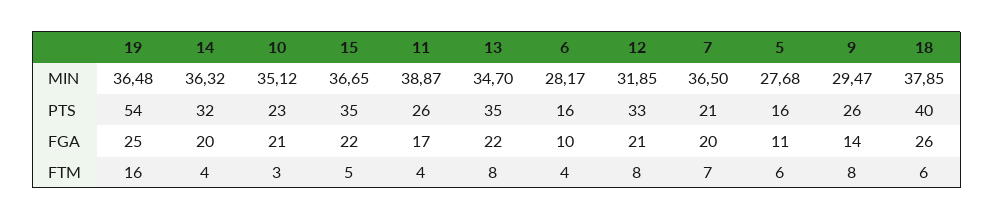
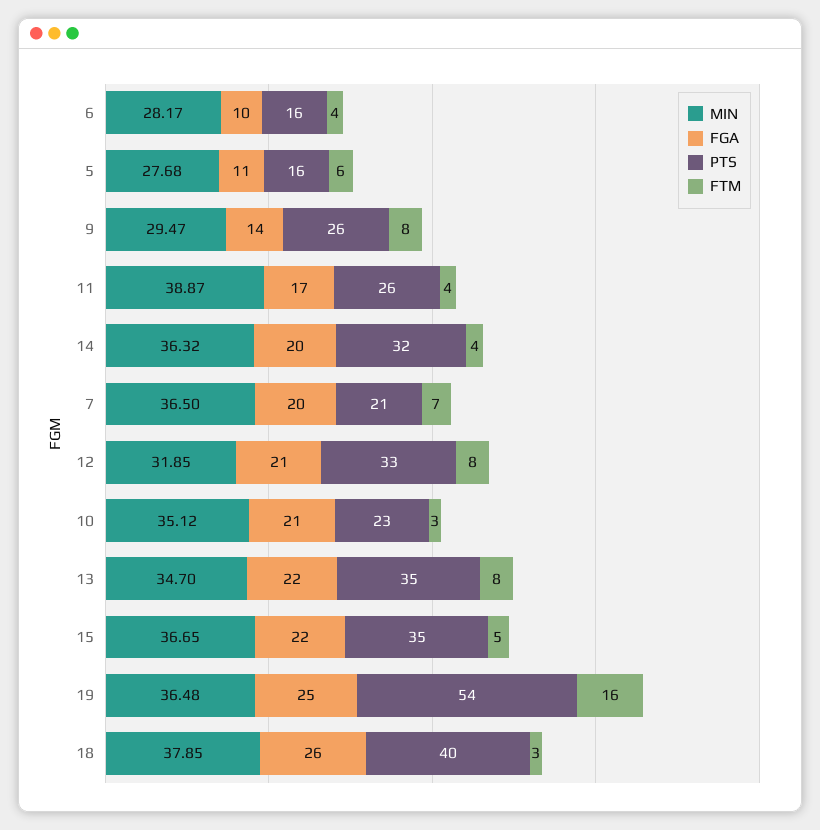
FTM, 18: 6 -> 3

